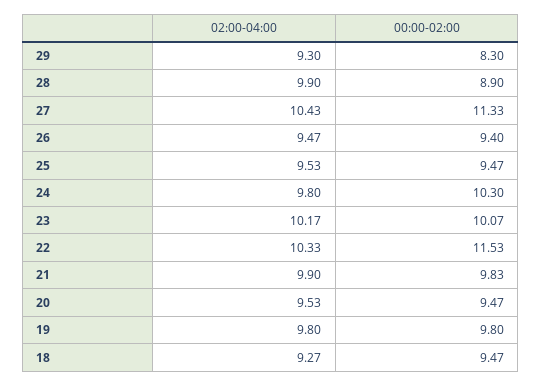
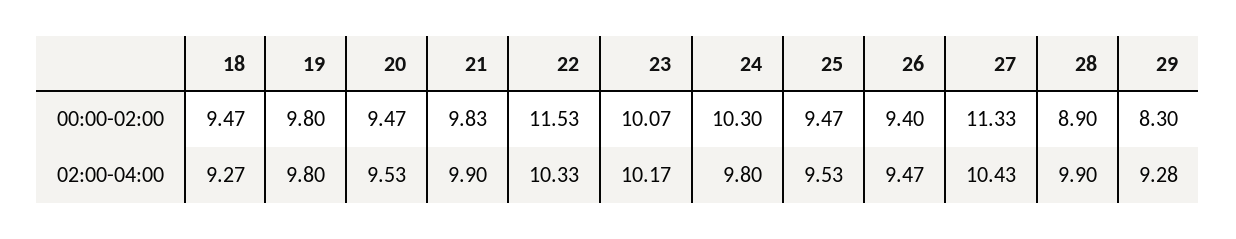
02:00-04:00, 29: 9.3 -> 9.28

